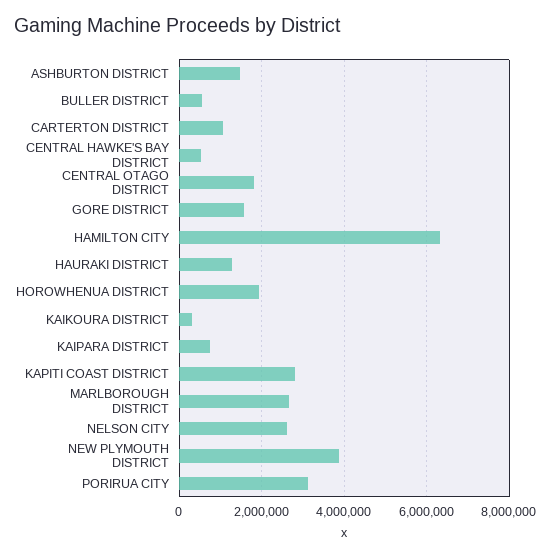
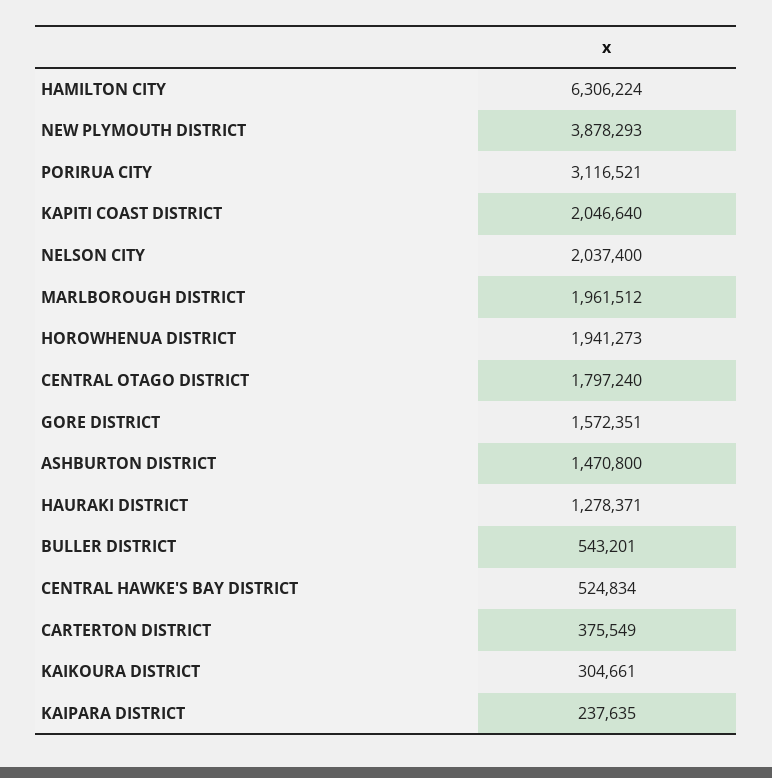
CARTERTON DISTRICT: 1000000 -> 375549
KAIPARA DISTRICT: 800000 -> 237635
KAPITI COAST DISTRICT: 2800000 -> 2046640
MARLBOROUGH DISTRICT: 2600000 -> 1961512
NELSON CITY: 2600000 -> 2037400

